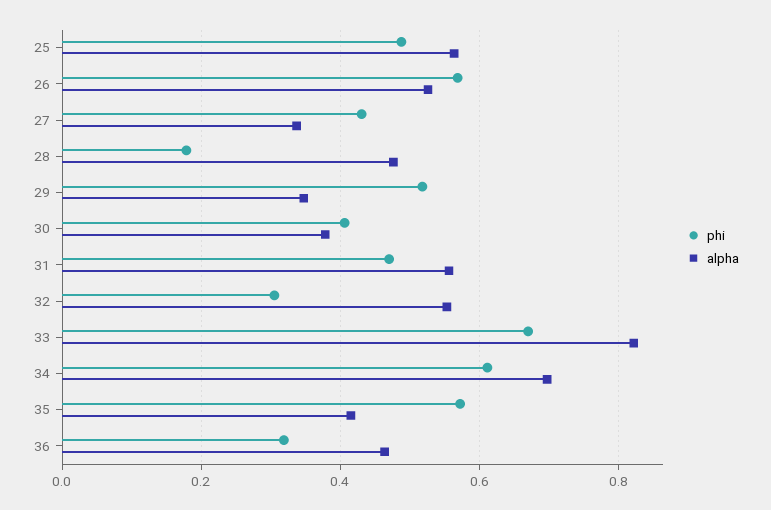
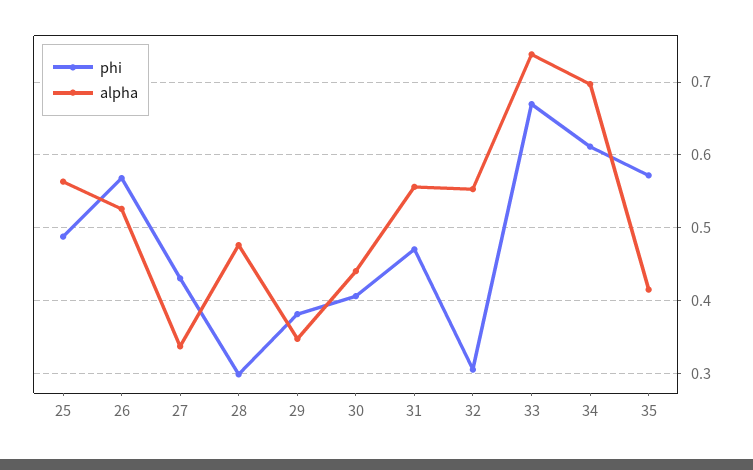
phi, 28: 0.18 -> 0.3
phi, 29: 0.52 -> 0.38
alpha, 30: 0.38 -> 0.44
alpha, 33: 0.82 -> 0.74
phi, 36: 0.32 -> none
alpha, 36: 0.46 -> none

